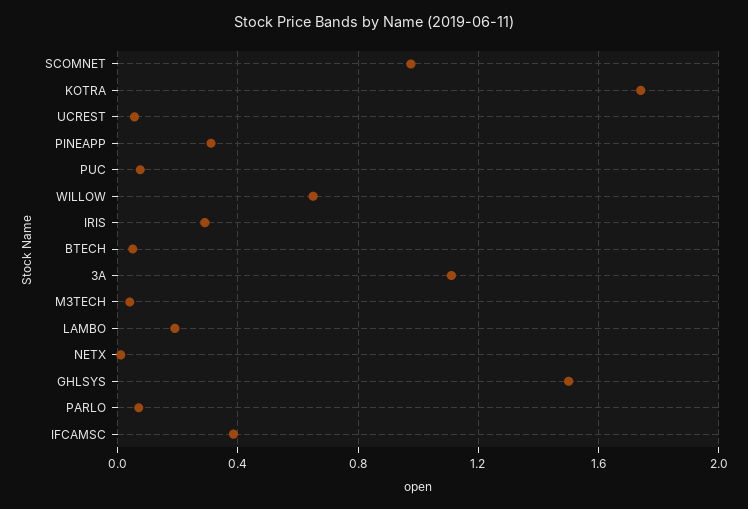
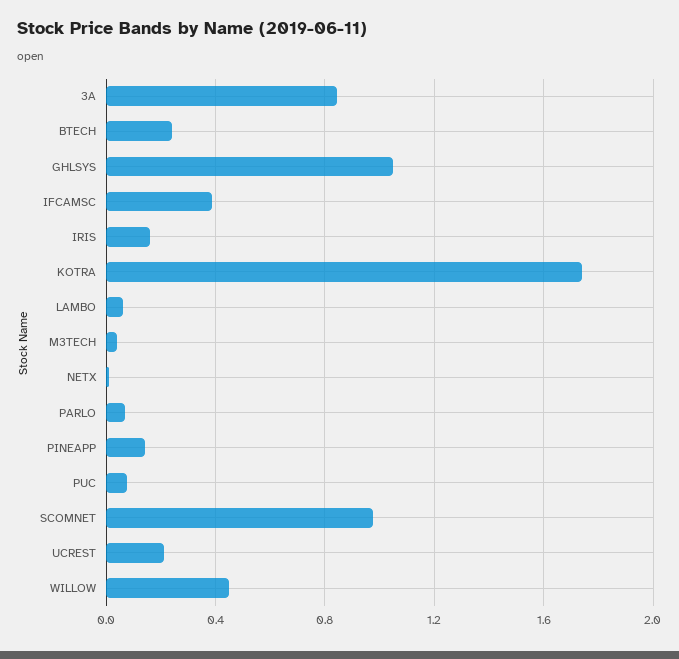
UCREST: 0.05 -> 0.2
PINEAPP: 0.3 -> 0.15
WILLOW: 0.65 -> 0.45
IRIS: 0.3 -> 0.15
BTECH: 0.05 -> 0.25
3A: 1.1 -> 0.85
LAMBO: 0.2 -> 0.05
GHLSYS: 1.5 -> 1.05

